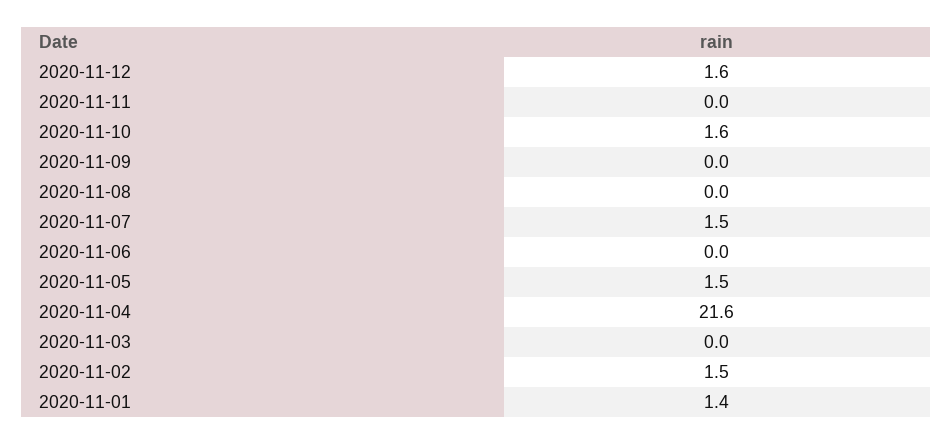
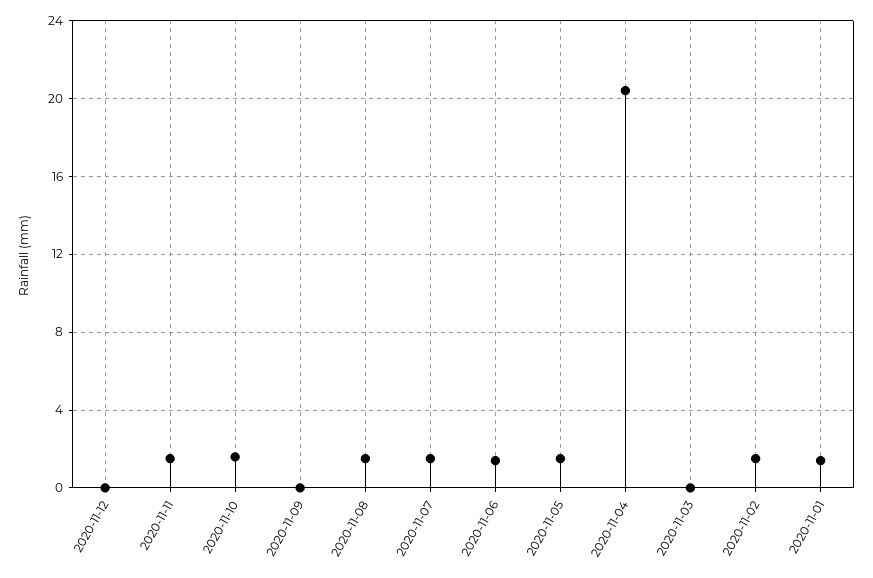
2020-11-12: 1.6 -> 0
2020-11-11: 0 -> 1.5
2020-11-08: 0 -> 1.5
2020-11-06: 0 -> 1.5
2020-11-04: 21.6 -> 20.5

